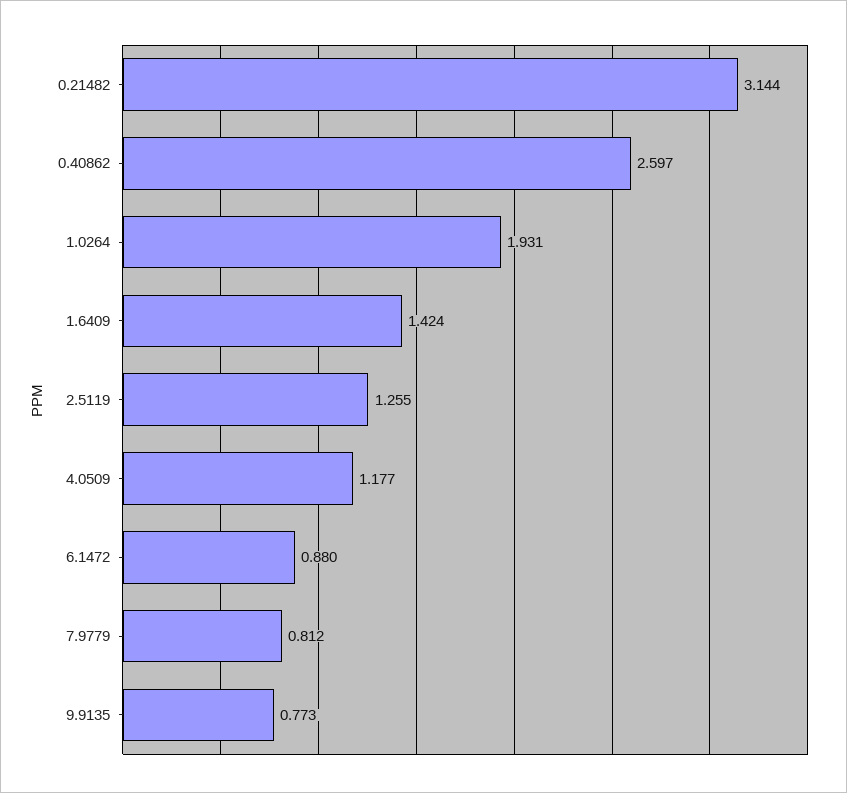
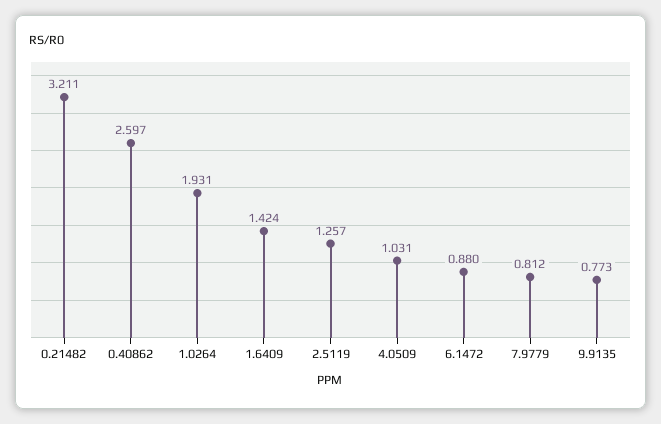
0.21482: 3.144 -> 3.211
2.5119: 1.255 -> 1.257
4.0509: 1.177 -> 1.031

